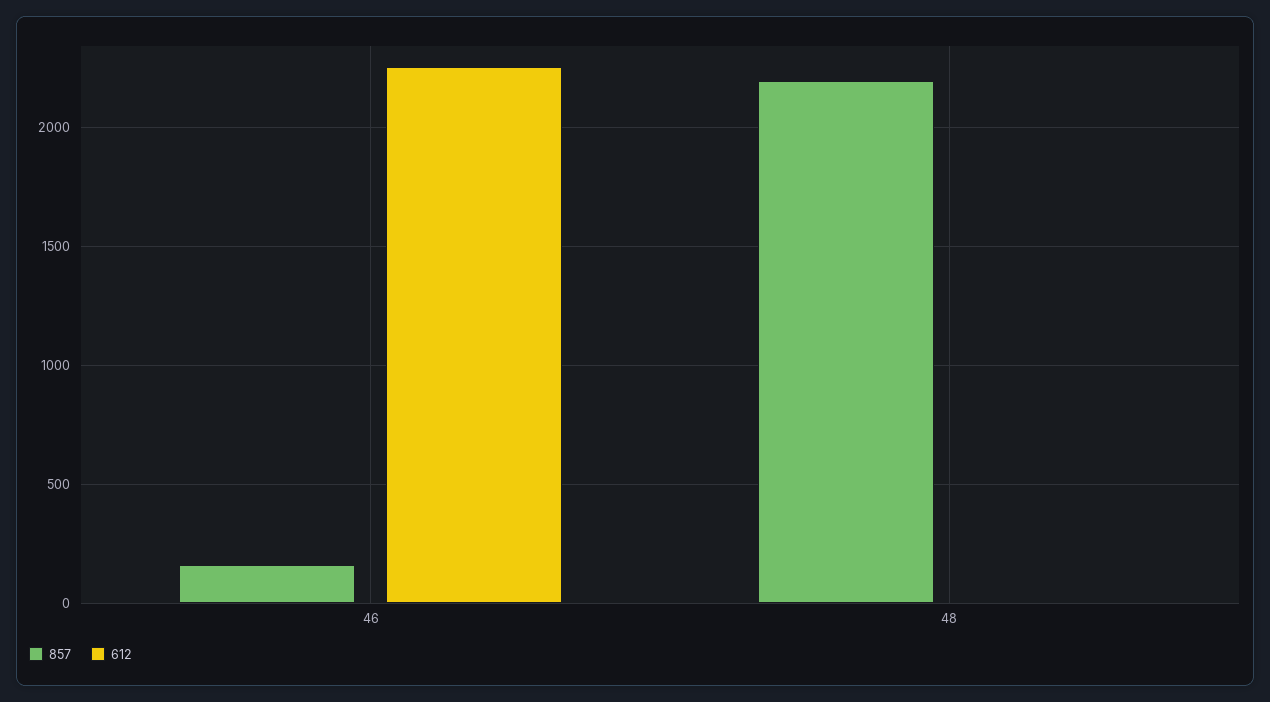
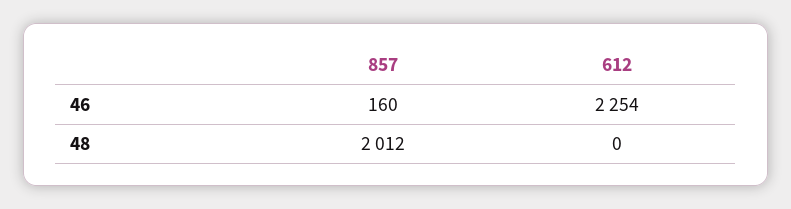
857, 48: 2200 -> 2012

